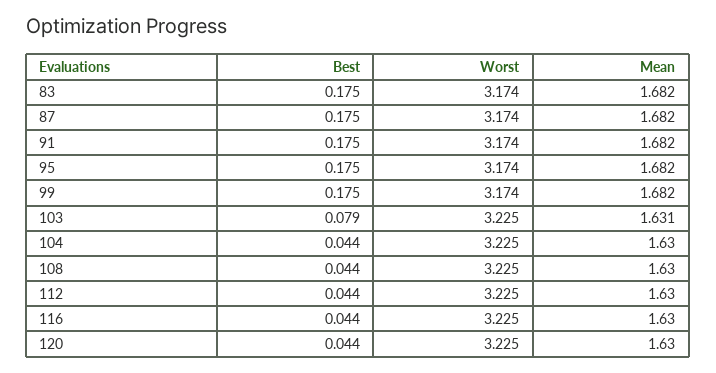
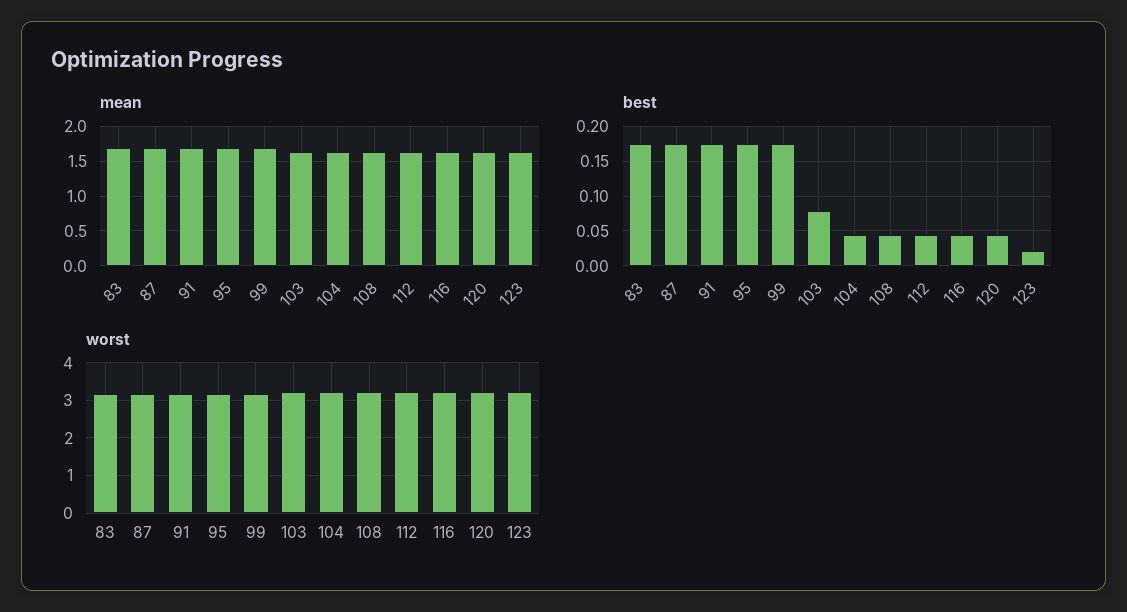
Mean, 123: none -> 1.6
Best, 123: none -> 0.02
Worst, 123: none -> 3.2

